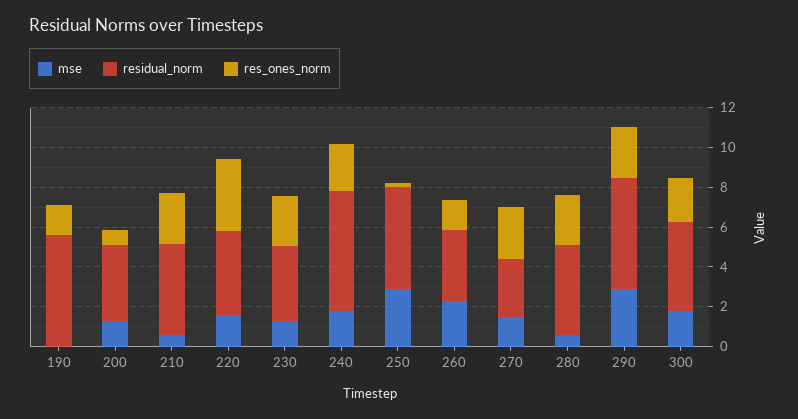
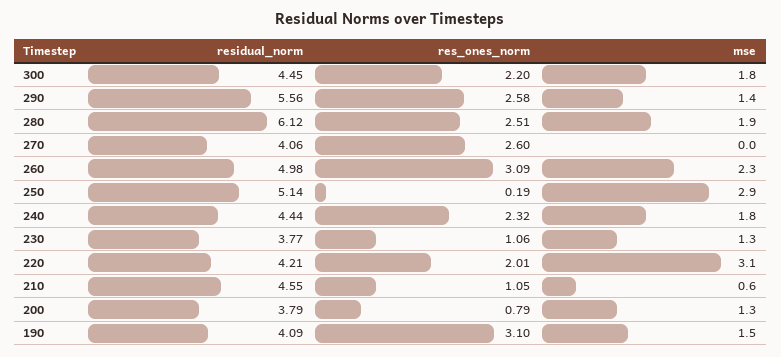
mse, 190: 0 -> 1.5
residual_norm, 190: 5.5 -> 4.09
res_ones_norm, 190: 1.5 -> 3.1
res_ones_norm, 210: 2.5 -> 1.05
mse, 220: 1.5 -> 3.1
res_ones_norm, 220: 3.5 -> 2.01
res_ones_norm, 230: 2.5 -> 1.06
residual_norm, 240: 6 -> 4.44
residual_norm, 260: 3.5 -> 4.98
res_ones_norm, 260: 1.5 -> 3.09
mse, 270: 1.5 -> 0
residual_norm, 270: 3 -> 4.06
mse, 280: 0.5 -> 1.9
residual_norm, 280: 4.5 -> 6.12
mse, 290: 3 -> 1.4

